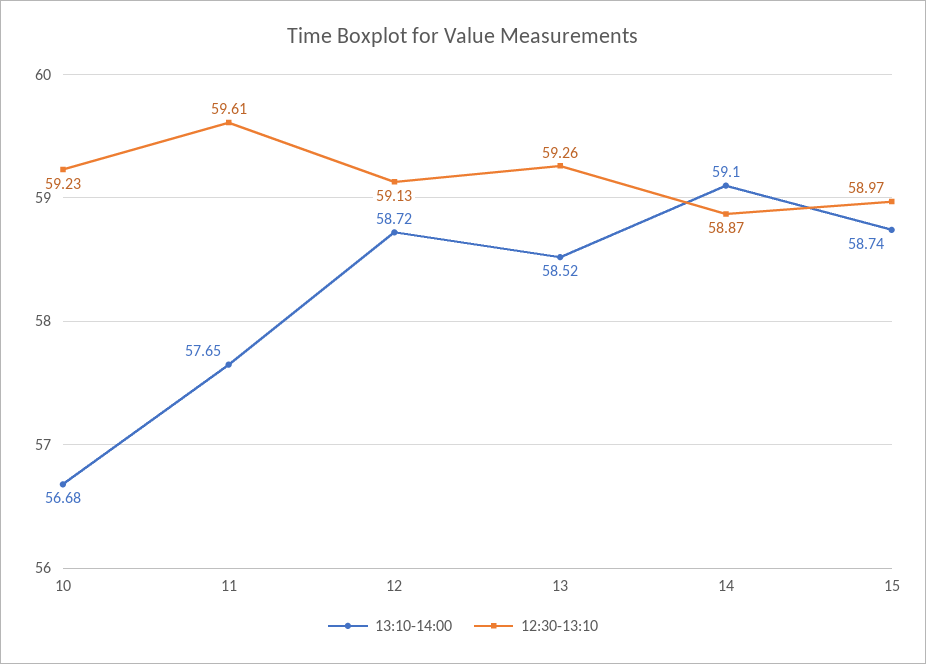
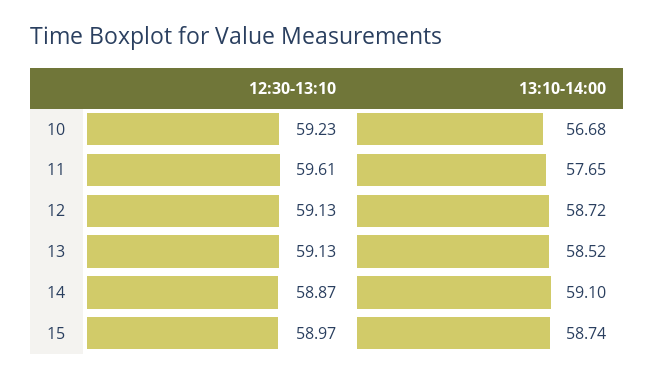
12:30-13:10, 13: 59.26 -> 59.13

